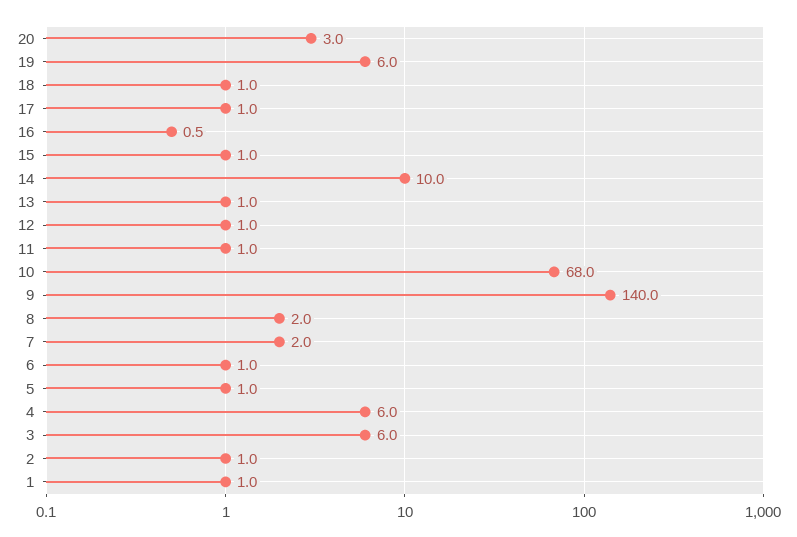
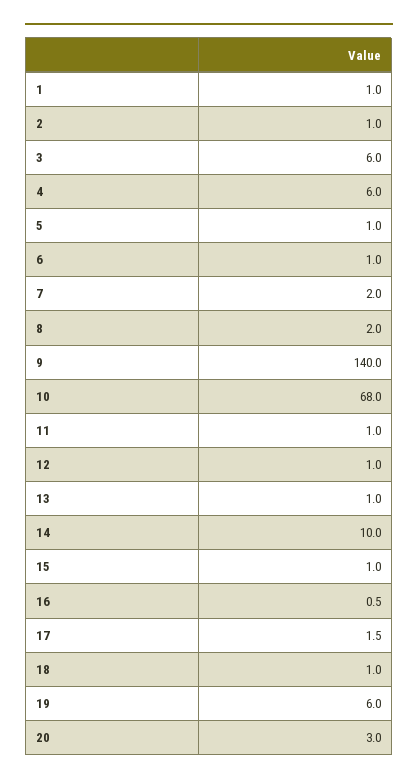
17: 1 -> 1.5

